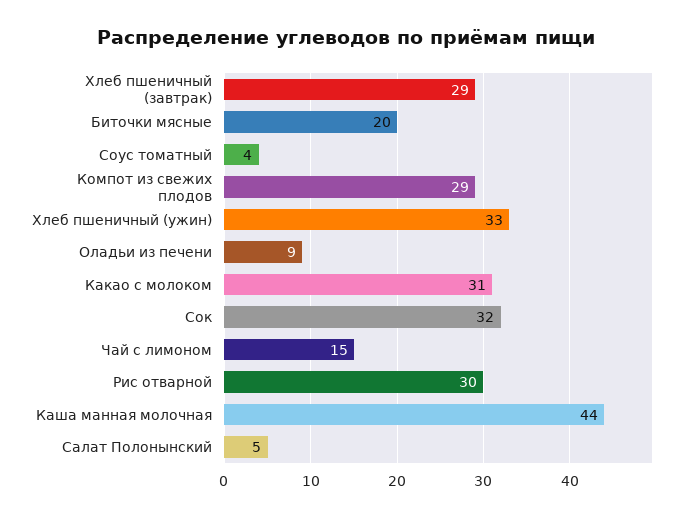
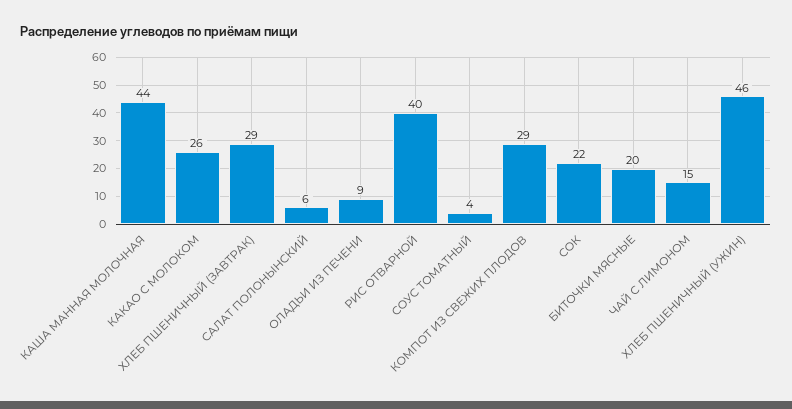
Хлеб пшеничный (ужин): 33 -> 46
Какао с молоком: 31 -> 26
Сок: 32 -> 22
Рис отварной: 30 -> 40
Салат Полонынский: 5 -> 6

